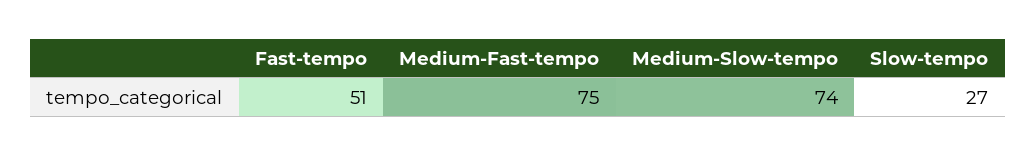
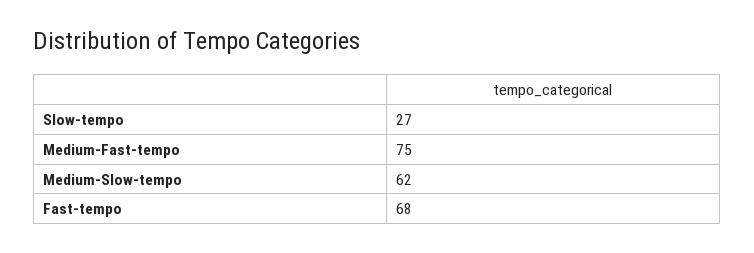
Fast-tempo: 51 -> 68
Medium-Slow-tempo: 74 -> 62

